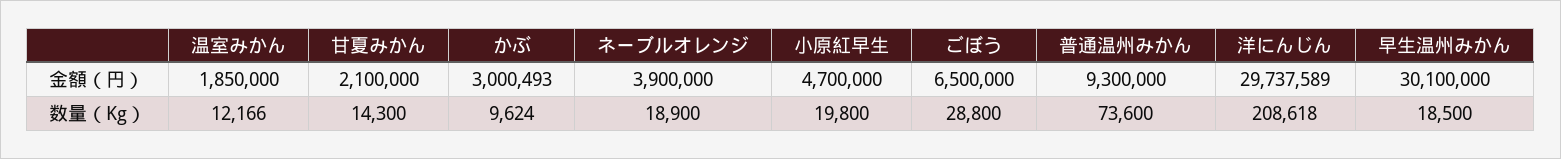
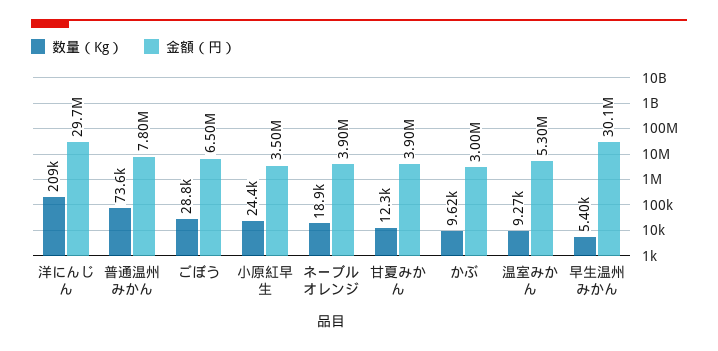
金額（円）, 温室みかん: 1850000 -> 5300000
金額（円）, 甘夏みかん: 2100000 -> 3900000
金額（円）, 小原紅早生: 4700000 -> 3500000
金額（円）, 普通温州みかん: 9300000 -> 7800000
数量（Kg）, 温室みかん: 12166 -> 9270
数量（Kg）, 甘夏みかん: 14300 -> 12300
数量（Kg）, 小原紅早生: 19800 -> 24400
数量（Kg）, 早生温州みかん: 18500 -> 5400

